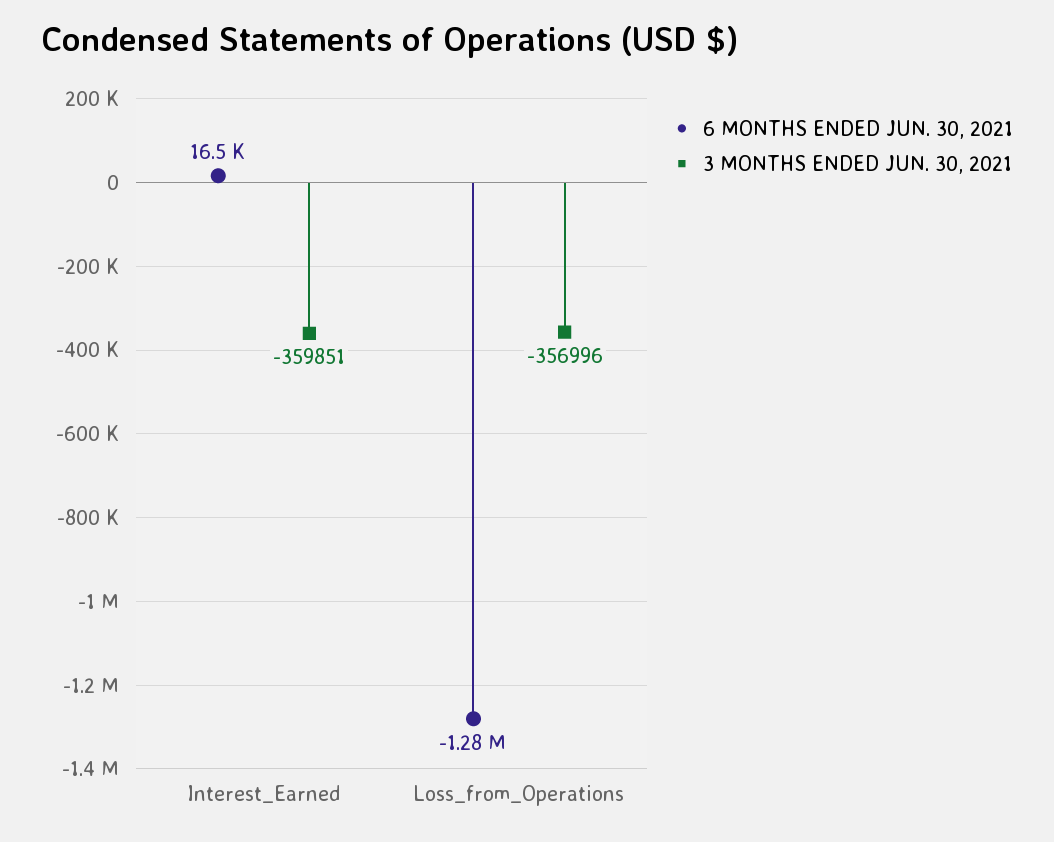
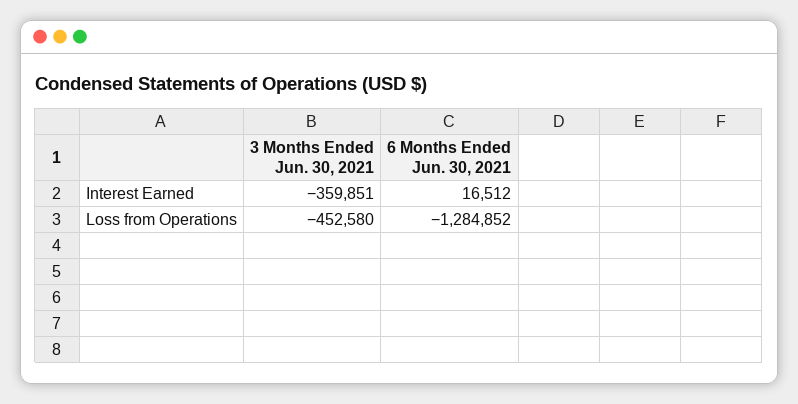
3 MONTHS ENDED JUN. 30, 2021, Loss_from_Operations: -356996 -> -452580

